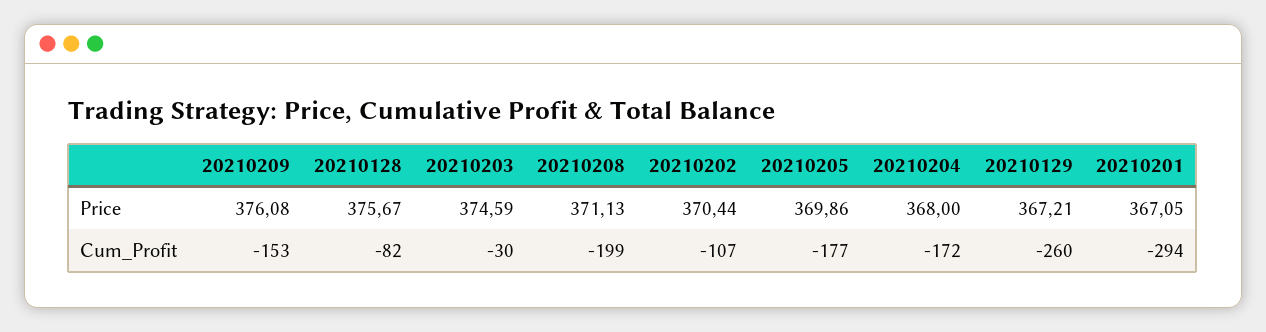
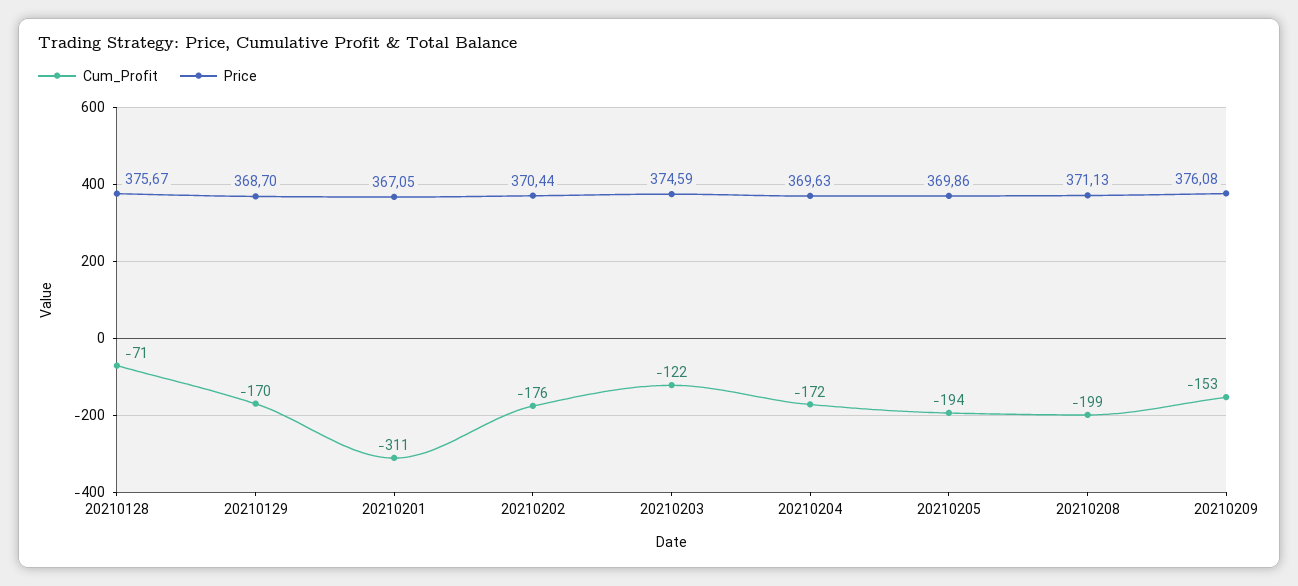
Price, 20210204: 368 -> 369.63
Price, 20210129: 367.21 -> 368.7
Cum_Profit, 20210128: -82 -> -71
Cum_Profit, 20210203: -30 -> -122
Cum_Profit, 20210202: -107 -> -176
Cum_Profit, 20210205: -177 -> -194
Cum_Profit, 20210129: -260 -> -170
Cum_Profit, 20210201: -294 -> -311

